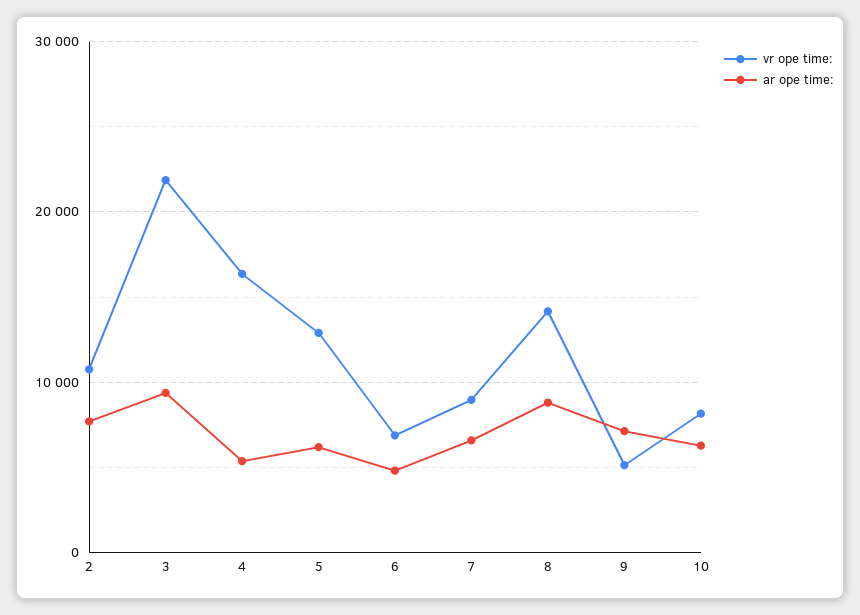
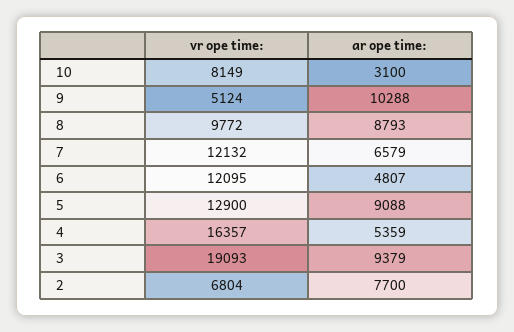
vr ope time:, 2: 11000 -> 6804
vr ope time:, 3: 22000 -> 19093
ar ope time:, 5: 6000 -> 9088
vr ope time:, 6: 7000 -> 12095
vr ope time:, 7: 9000 -> 12132
vr ope time:, 8: 14000 -> 9772
ar ope time:, 9: 7000 -> 10288
ar ope time:, 10: 6000 -> 3100

